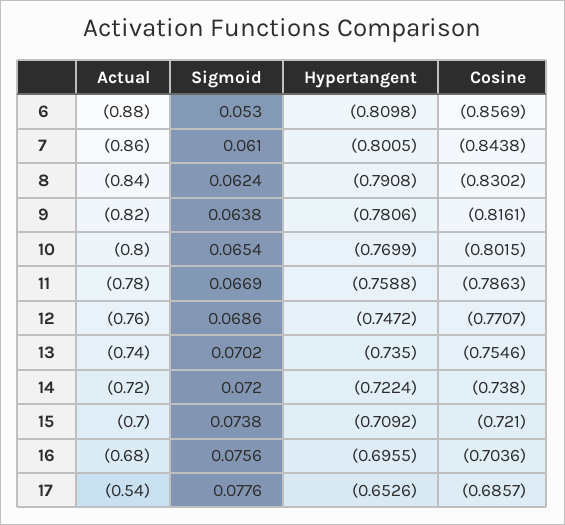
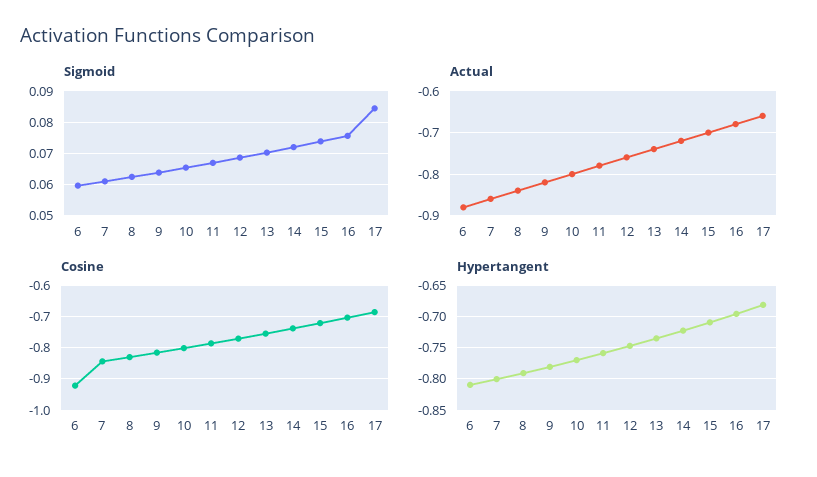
Sigmoid, 6: 0.053 -> 0.06
Cosine, 6: -0.8569 -> -0.92
Actual, 17: -0.54 -> -0.65
Sigmoid, 17: 0.0776 -> 0.084
Hypertangent, 17: -0.6526 -> -0.68

